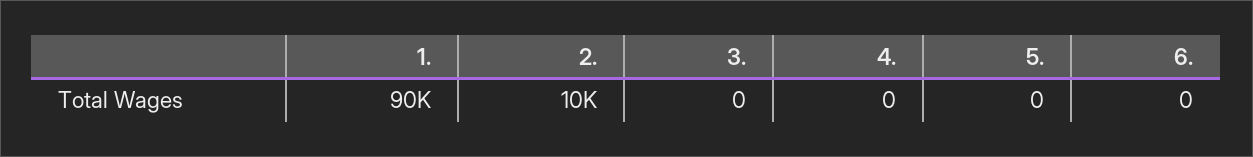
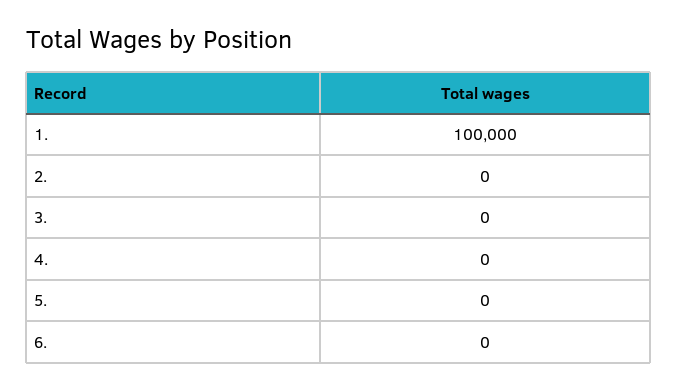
1.: 90000 -> 100000
2.: 10000 -> 0

